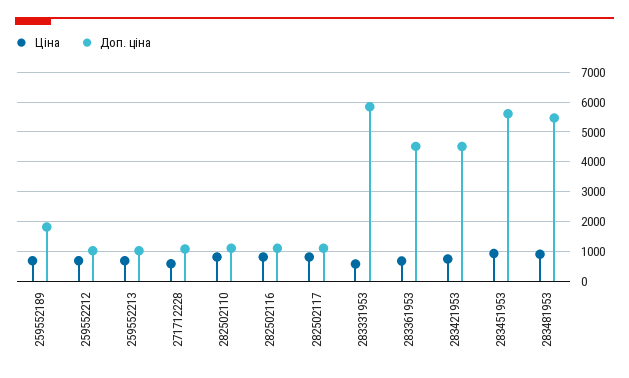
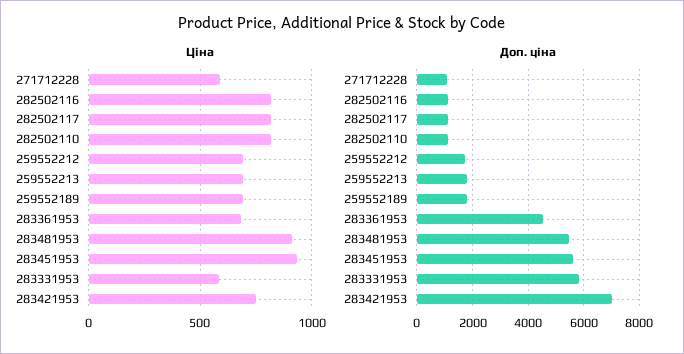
Доп. ціна, 259552212: 1000 -> 1750
Доп. ціна, 259552213: 1000 -> 1750
Доп. ціна, 283421953: 4500 -> 7000

